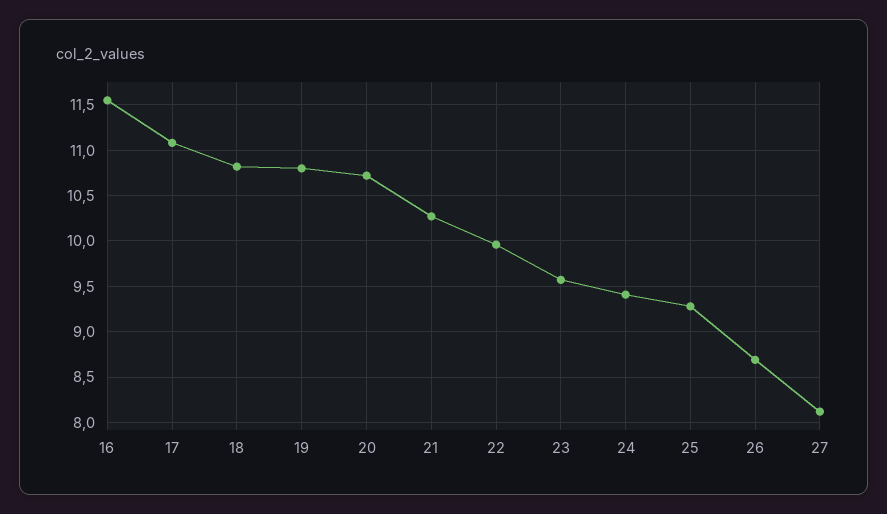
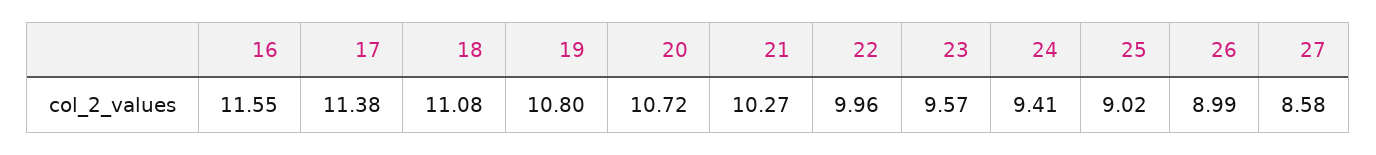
17: 11.1 -> 11.38
18: 10.8 -> 11.08
25: 9.3 -> 9.02
26: 8.7 -> 8.99
27: 8.1 -> 8.58

